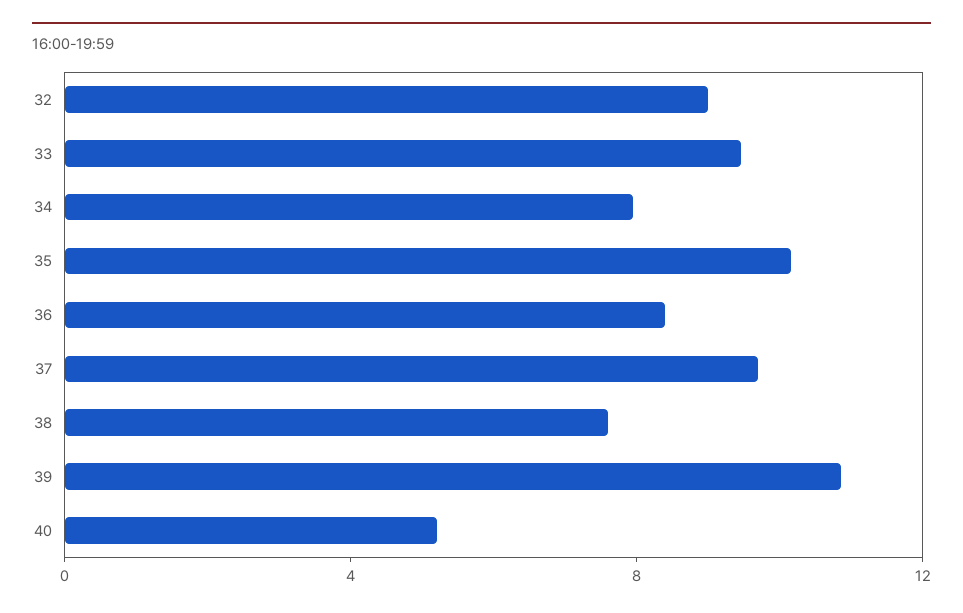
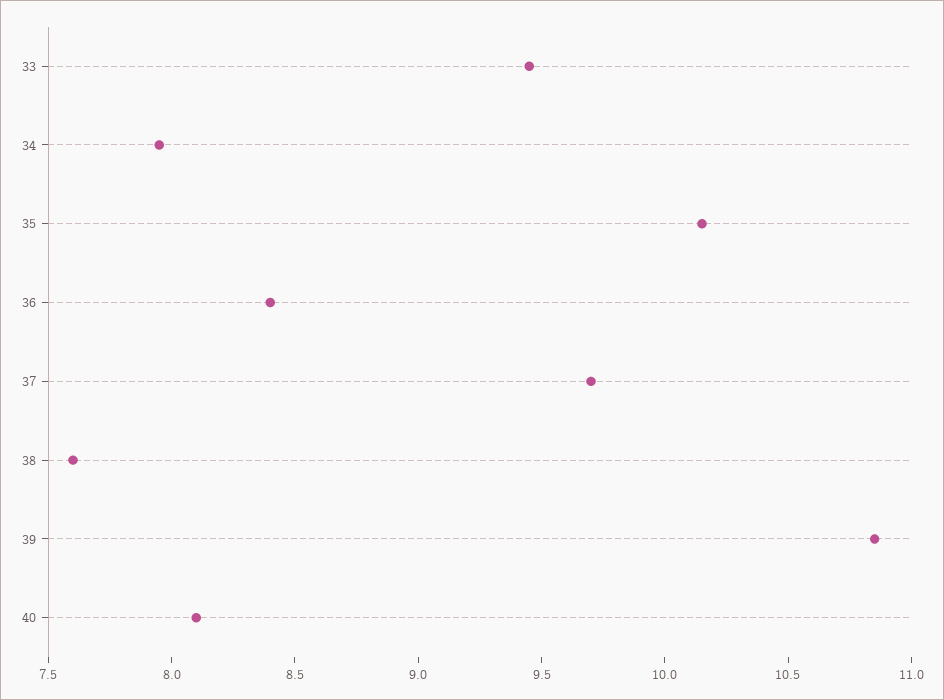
32: 9 -> none
40: 5 -> 8.1

